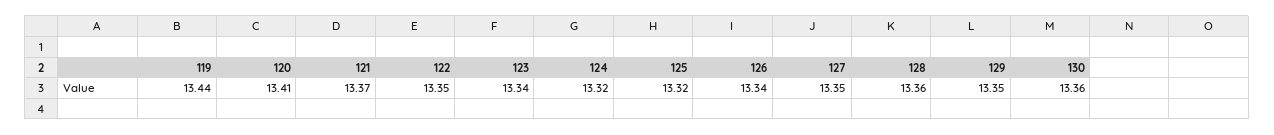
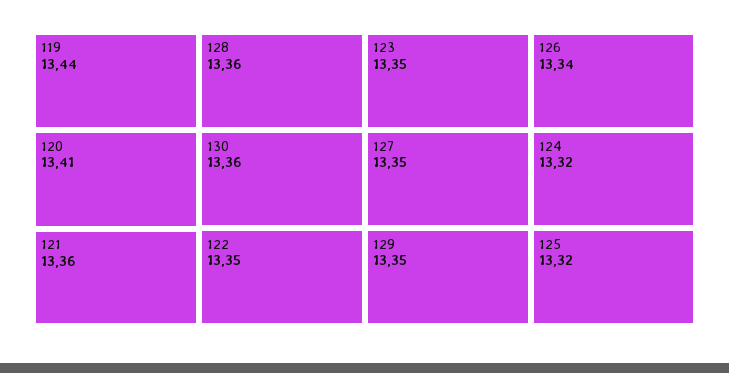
121: 13.37 -> 13.36
123: 13.34 -> 13.35

